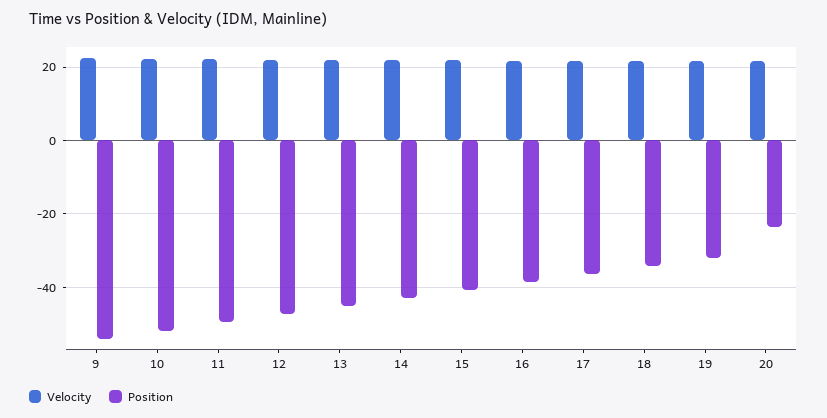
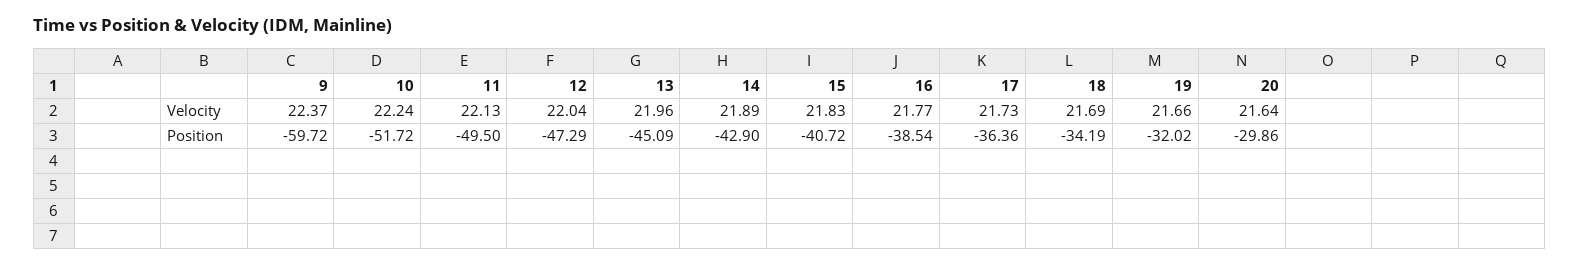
Position, 9: -54 -> -59.72
Position, 20: -24 -> -29.86

